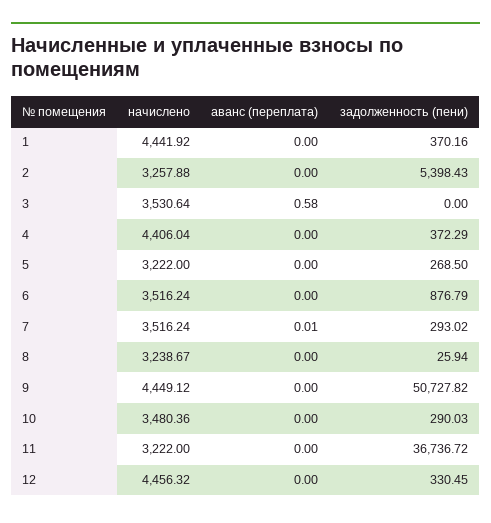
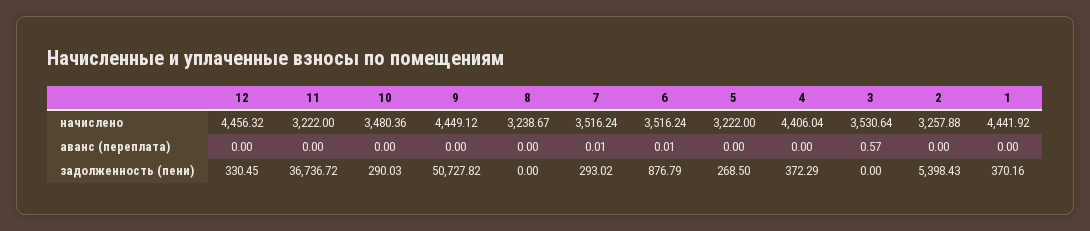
аванс (переплата), 3: 0.58 -> 0.57
аванс (переплата), 6: 0 -> 0.01
задолженность (пени), 8: 25.94 -> 0

